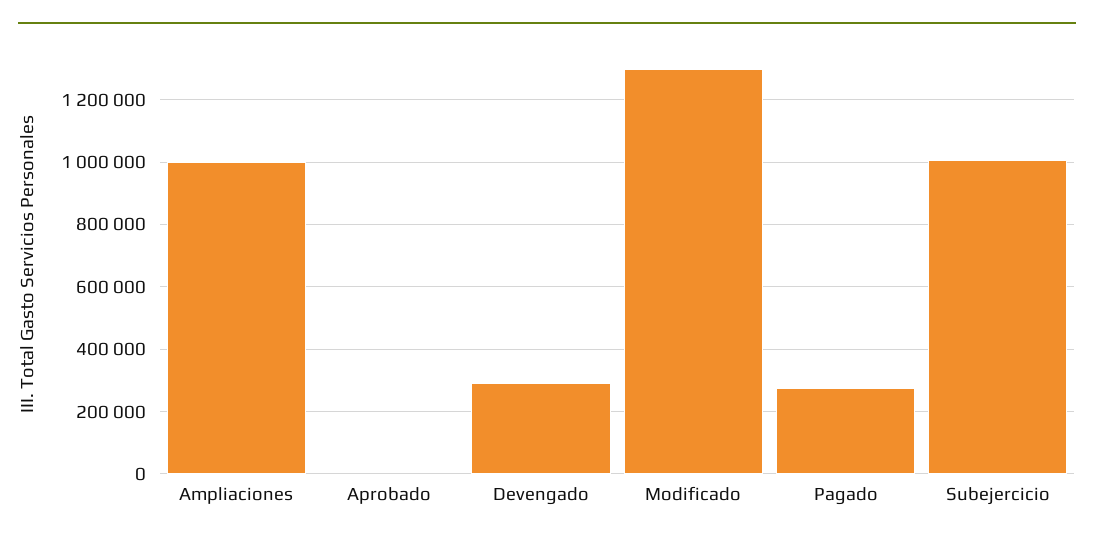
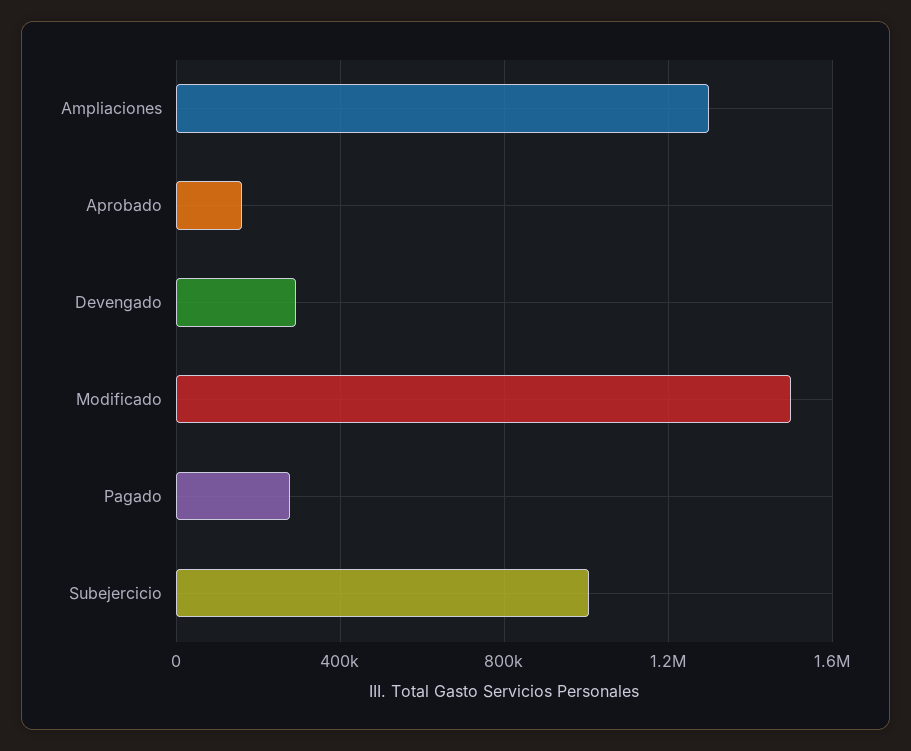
Ampliaciones: 1000000 -> 1300000
Aprobado: 0 -> 150000
Modificado: 1300000 -> 1500000

